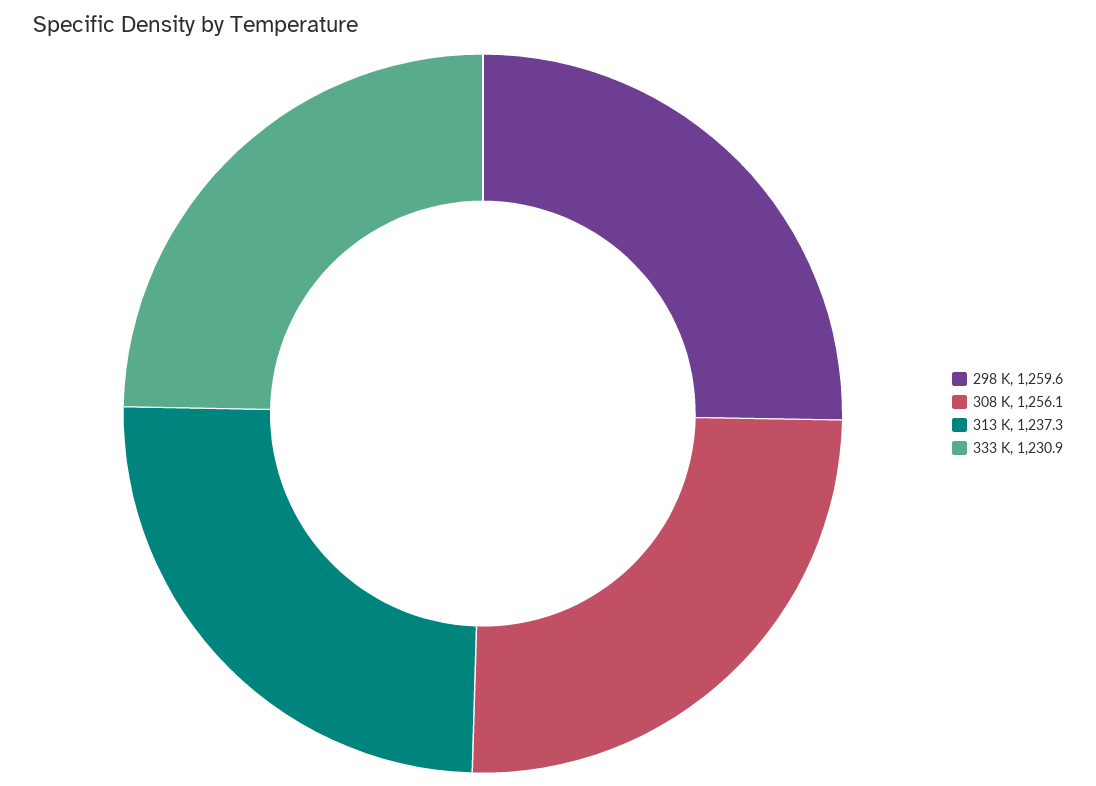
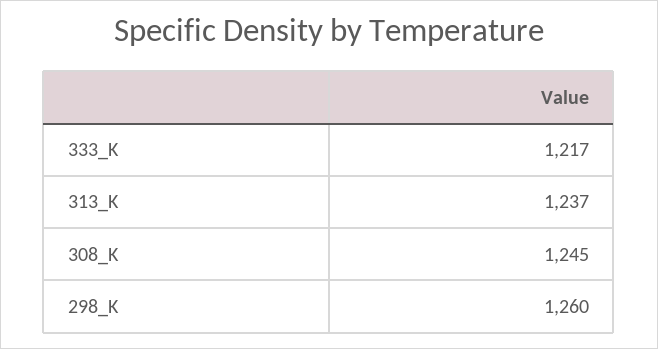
308 K: 1256.1 -> 1245
333 K: 1230.9 -> 1217

